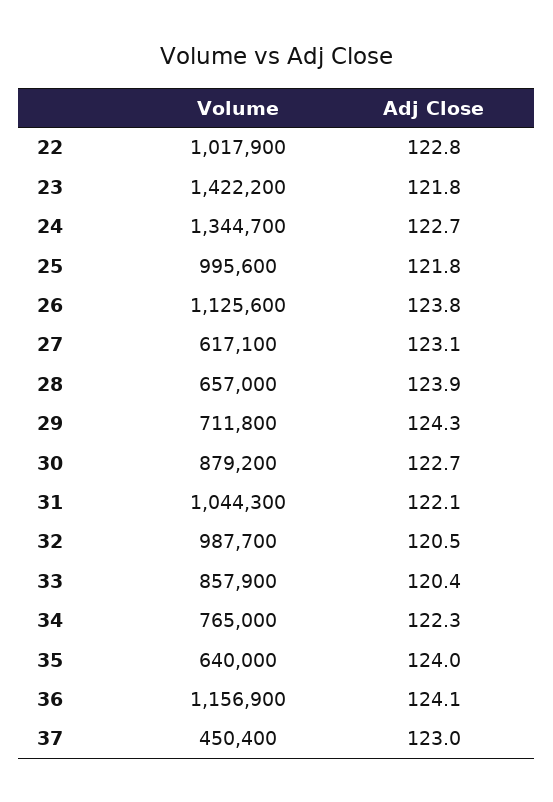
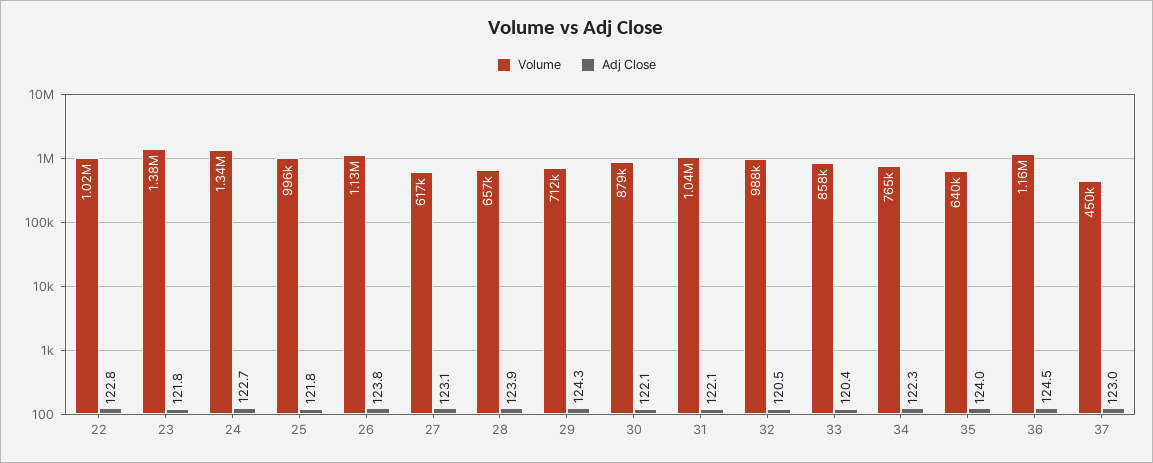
Volume, 23: 1422200 -> 1380000
Adj Close, 30: 122.7 -> 122.1
Adj Close, 36: 124.1 -> 124.5

